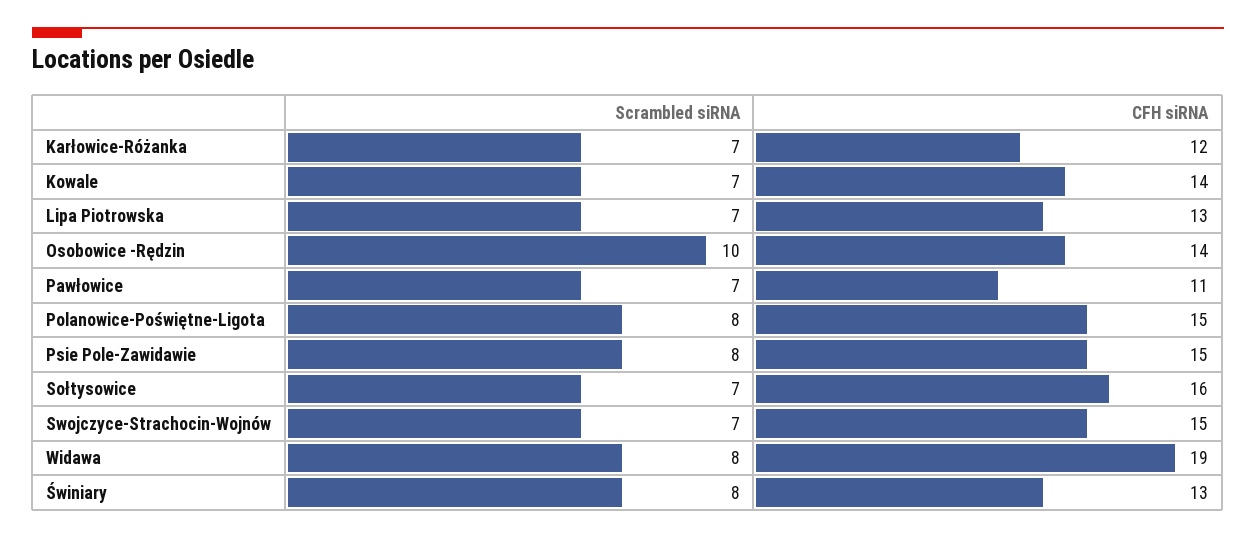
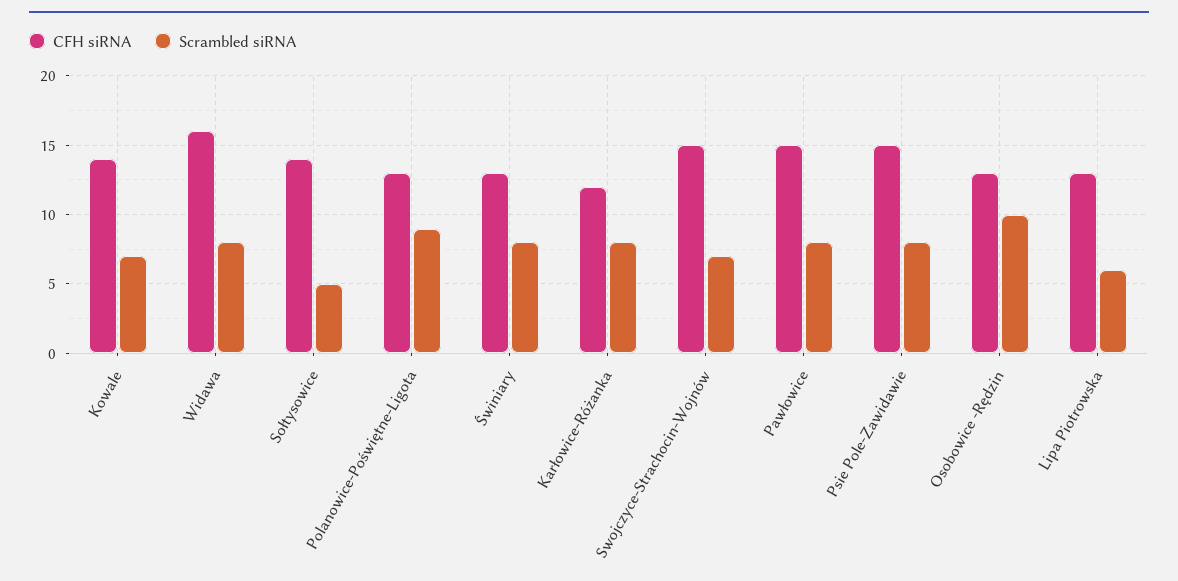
Scrambled siRNA, Karłowice-Różanka: 7 -> 8
Scrambled siRNA, Lipa Piotrowska: 7 -> 6
CFH siRNA, Osobowice -Rędzin: 14 -> 13
Scrambled siRNA, Pawłowice: 7 -> 8
CFH siRNA, Pawłowice: 11 -> 15
Scrambled siRNA, Polanowice-Poświętne-Ligota: 8 -> 9
CFH siRNA, Polanowice-Poświętne-Ligota: 15 -> 13
Scrambled siRNA, Sołtysowice: 7 -> 5
CFH siRNA, Sołtysowice: 16 -> 14
CFH siRNA, Widawa: 19 -> 16

